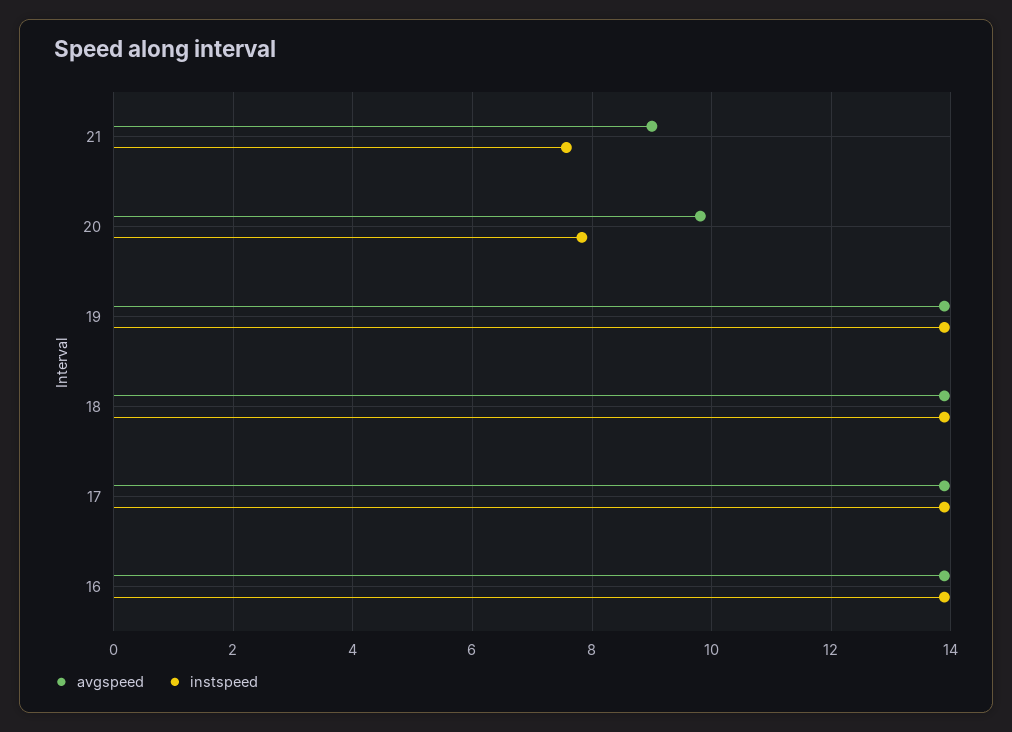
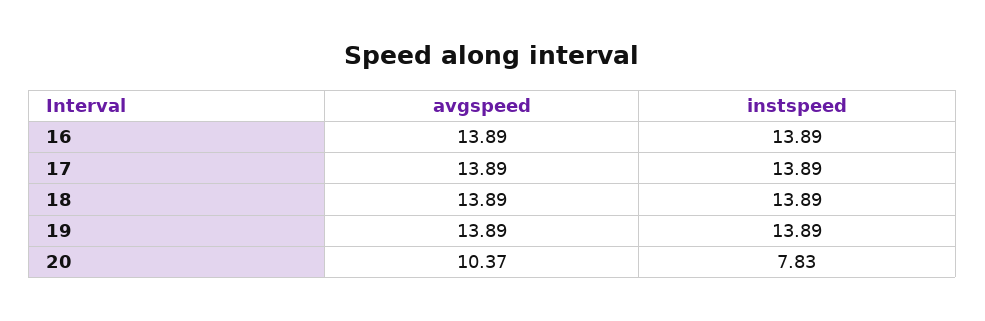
avgspeed, 21: 9 -> none
instspeed, 21: 7.6 -> none
avgspeed, 20: 9.8 -> 10.37

